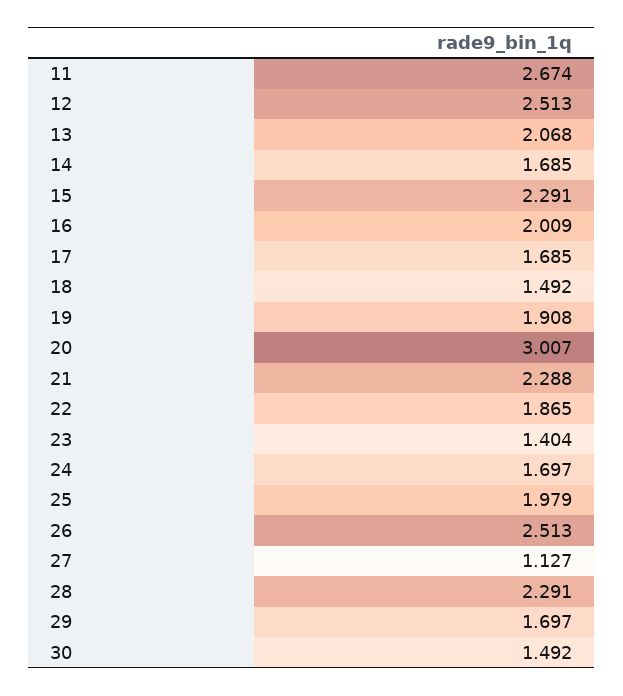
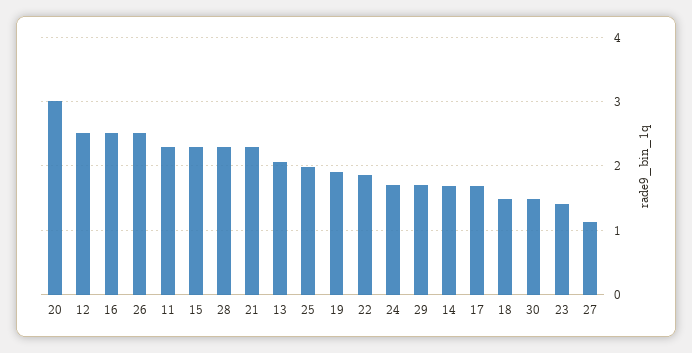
11: 2.674 -> 2.3
16: 2.009 -> 2.5

